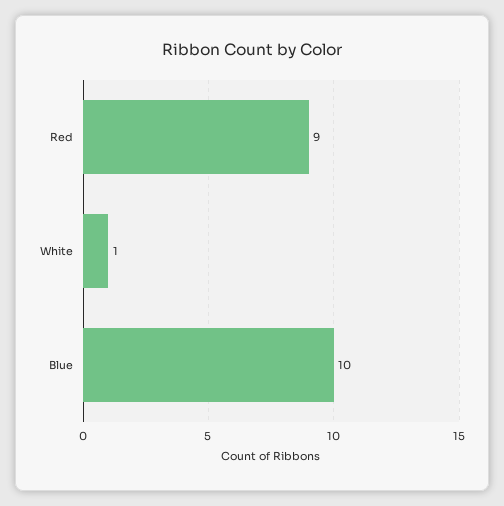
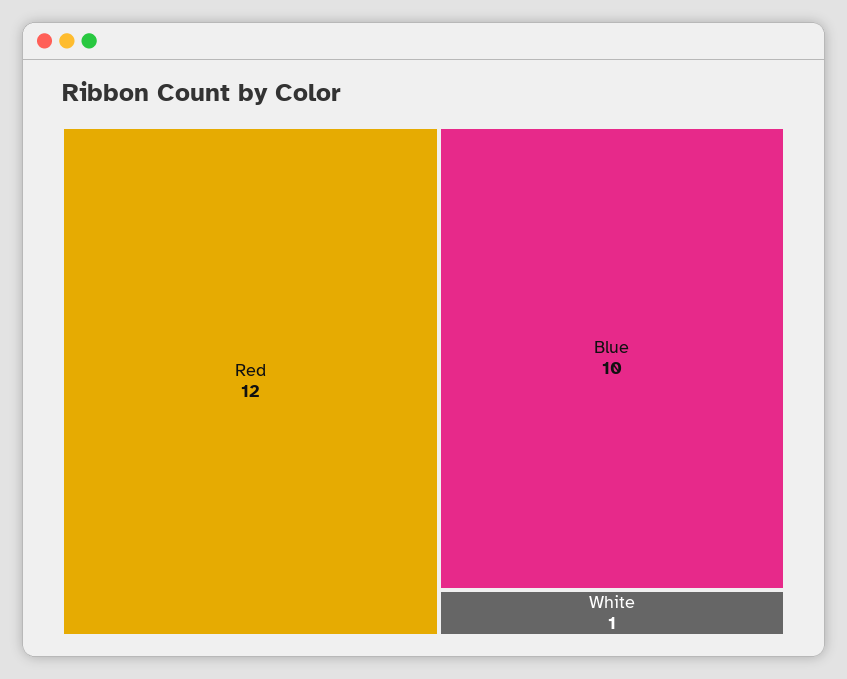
Red: 9 -> 12

